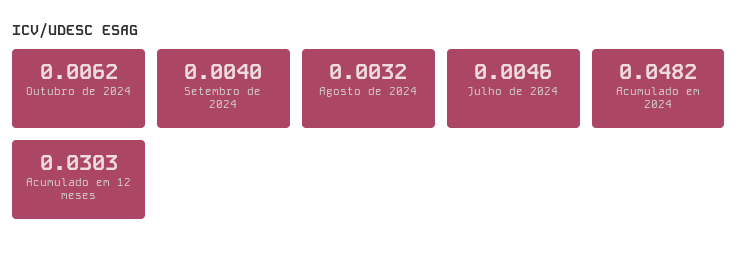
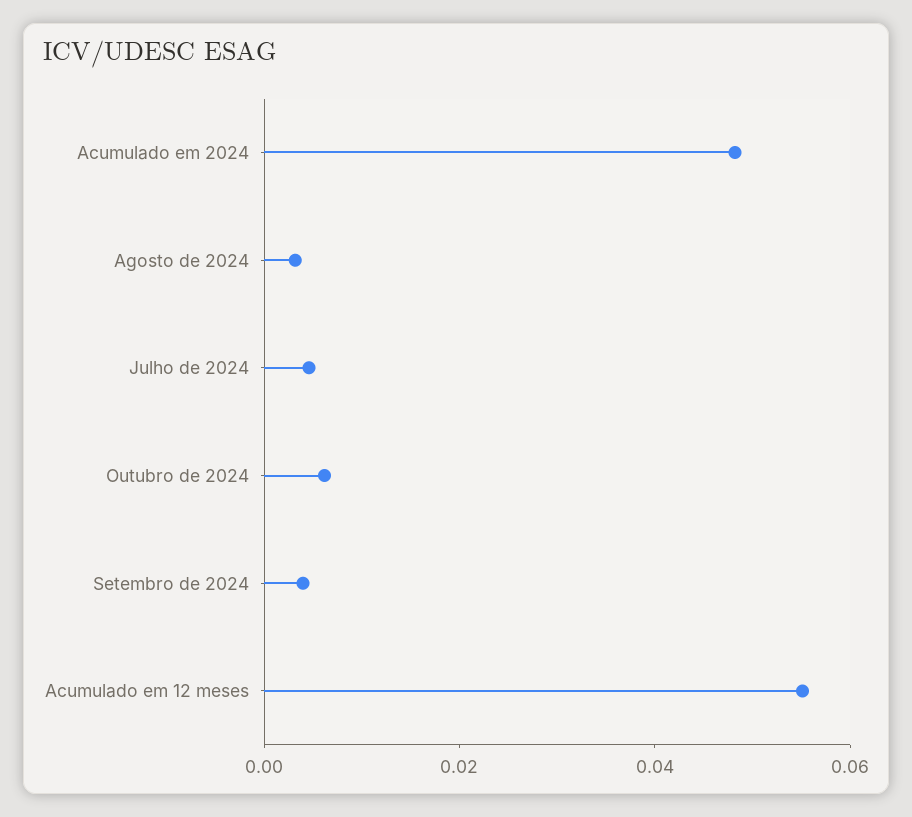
Acumulado em 12 meses: 0.0303 -> 0.055

